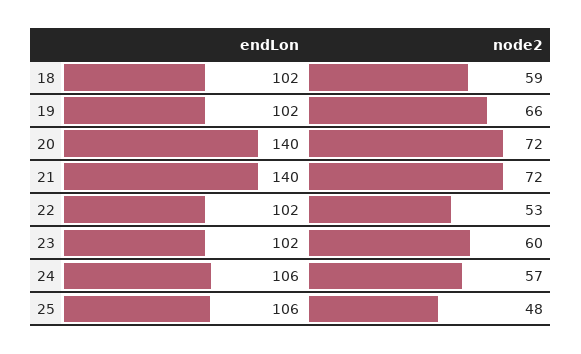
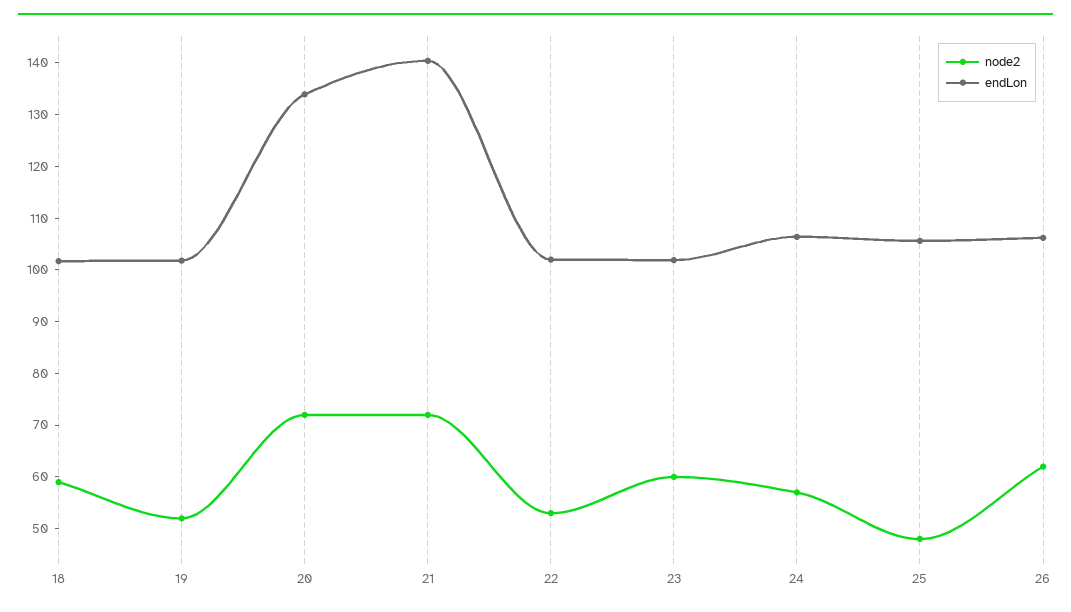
node2, 19: 66 -> 52
endLon, 20: 140 -> 134
node2, 26: none -> 62
endLon, 26: none -> 106

